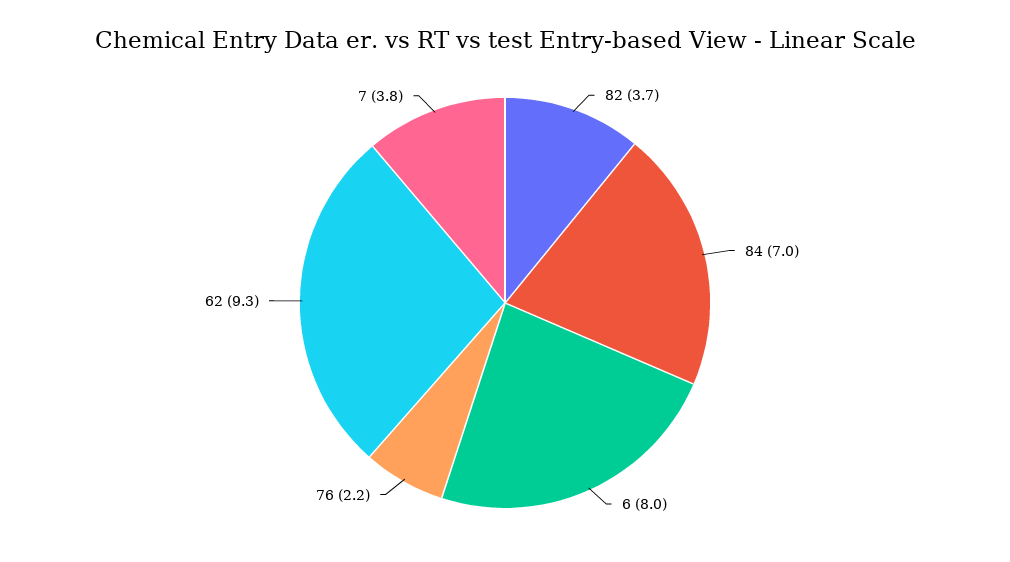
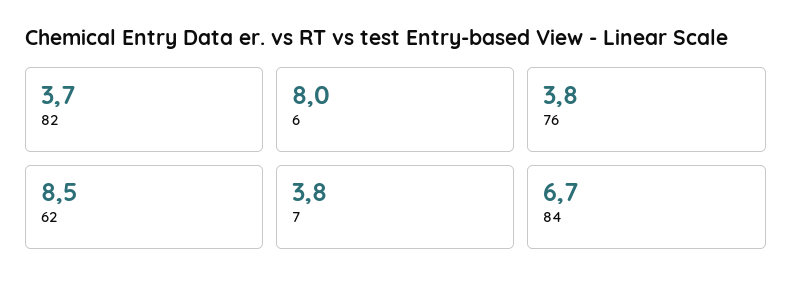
84: 7 -> 6.7
76: 2.2 -> 3.8
62: 9.3 -> 8.5

